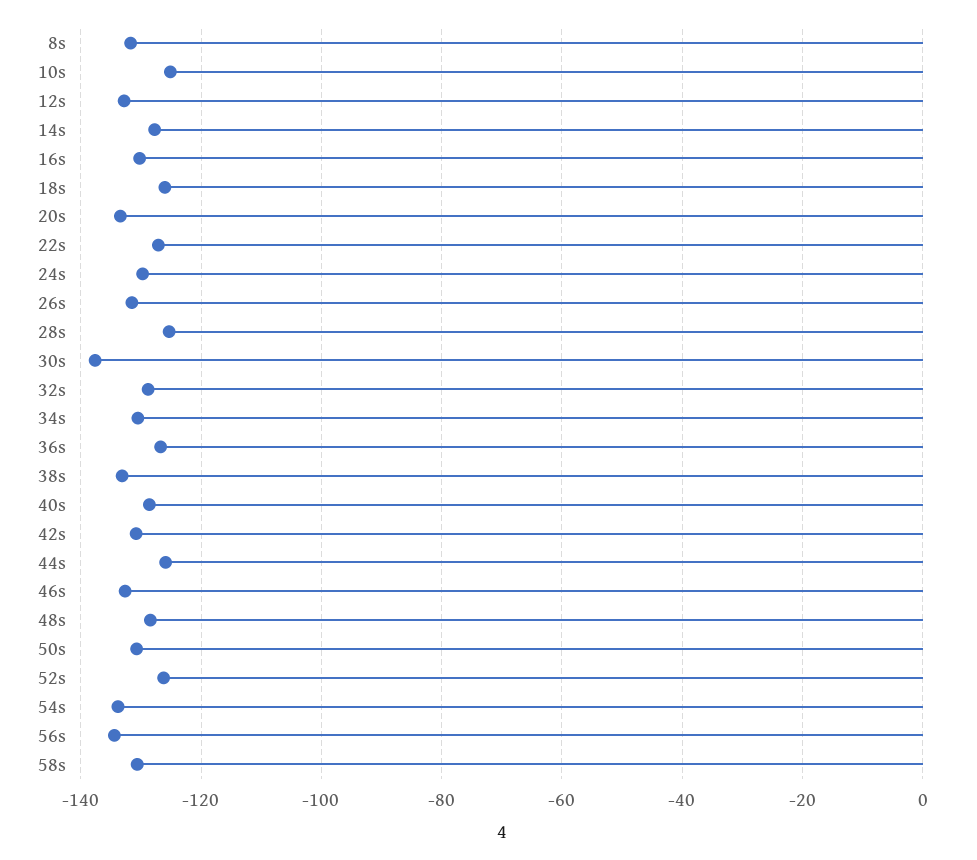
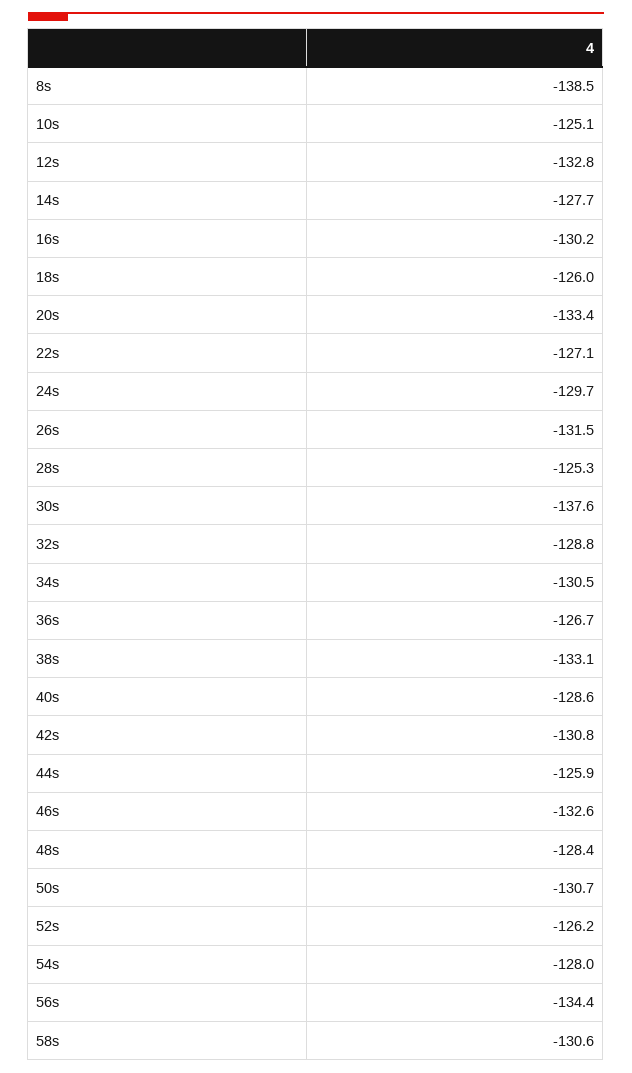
8s: -132 -> -138.5
54s: -134 -> -128

